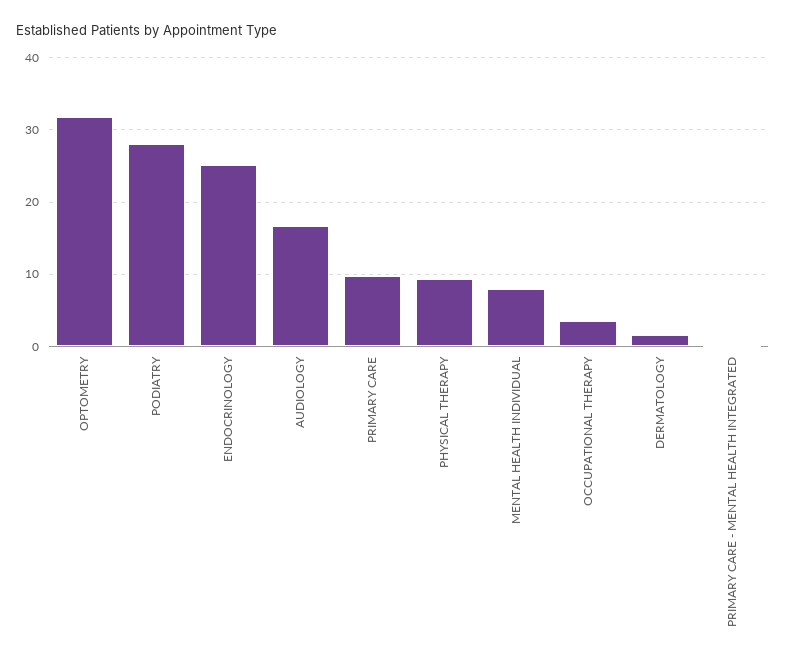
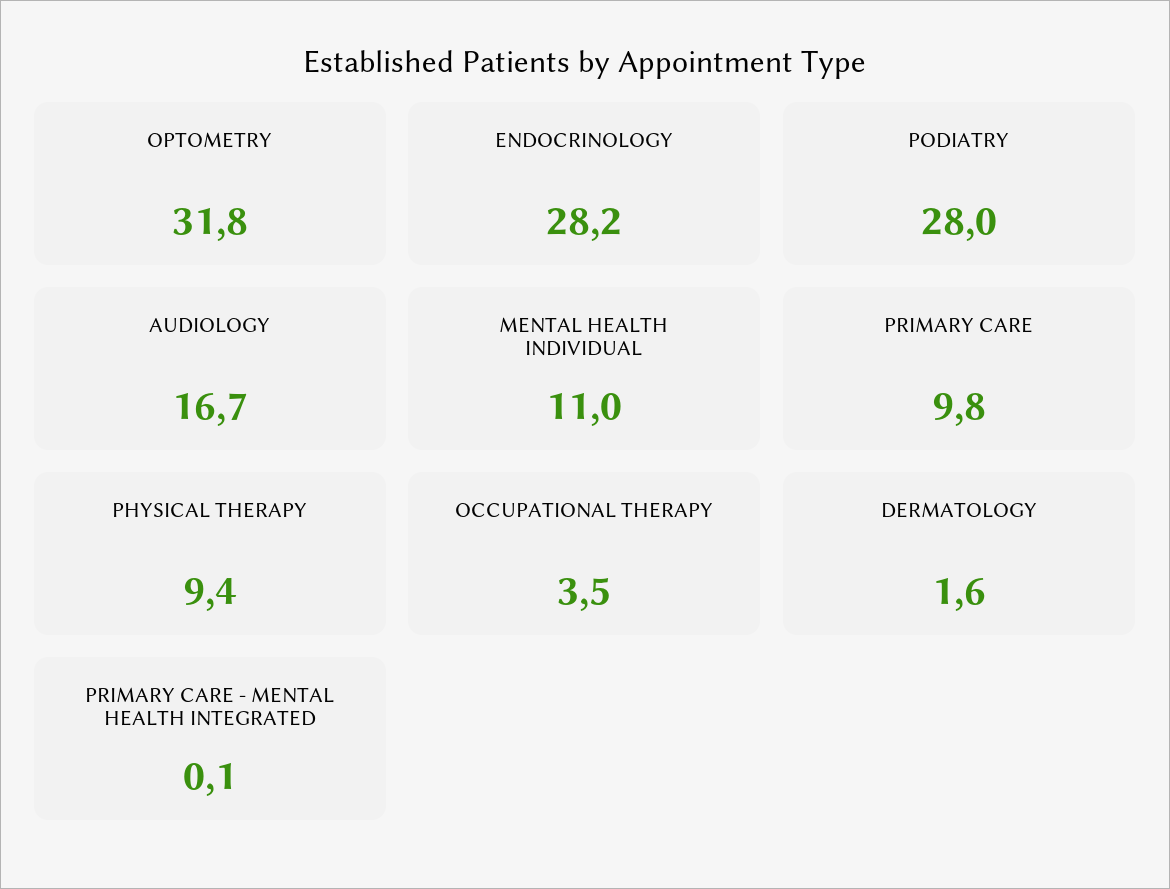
ENDOCRINOLOGY: 25 -> 28.2
MENTAL HEALTH INDIVIDUAL: 8 -> 11

